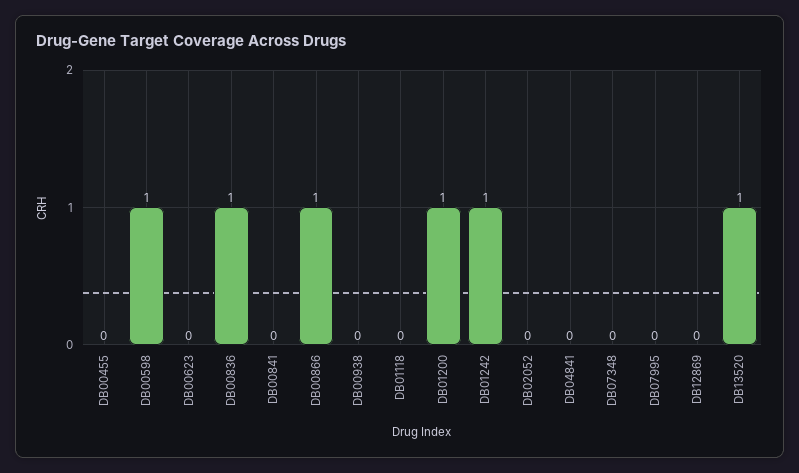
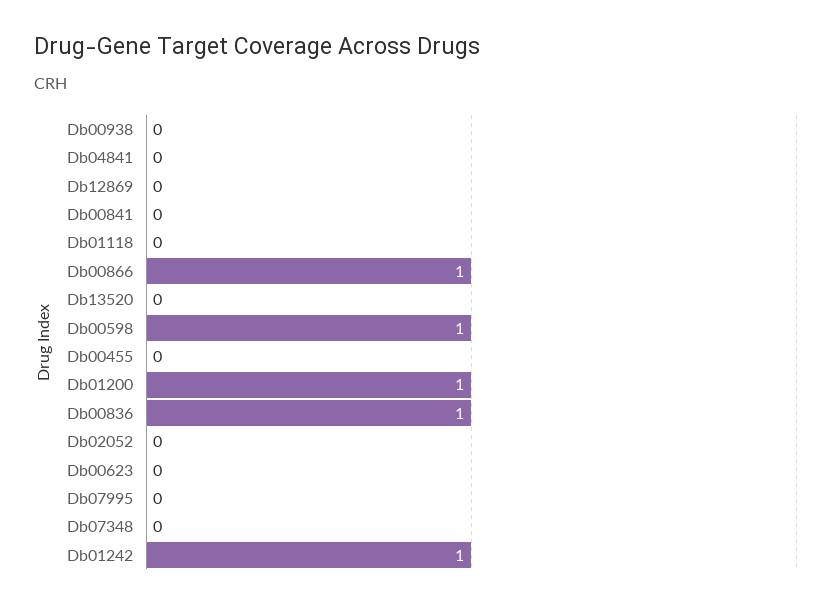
DB13520: 1 -> 0

